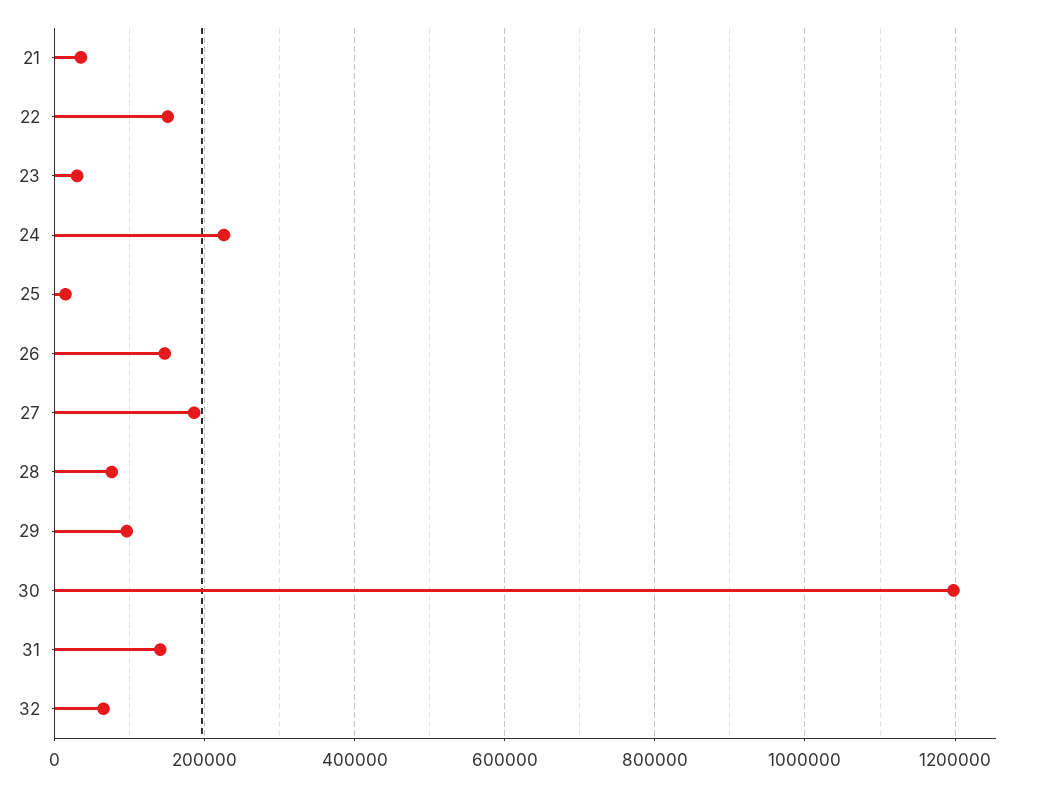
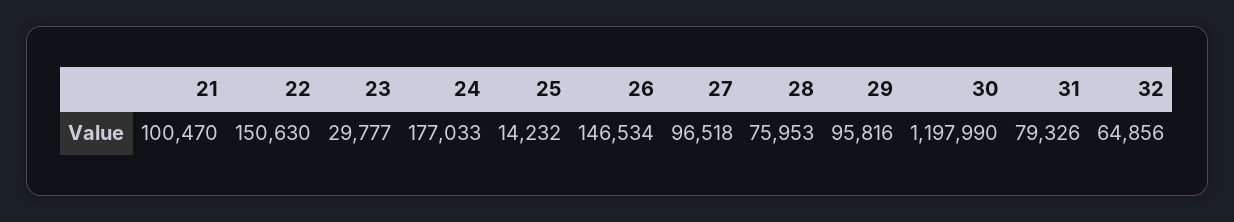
21: 40000 -> 100470
24: 220000 -> 177033
27: 180000 -> 96518
31: 140000 -> 79326

